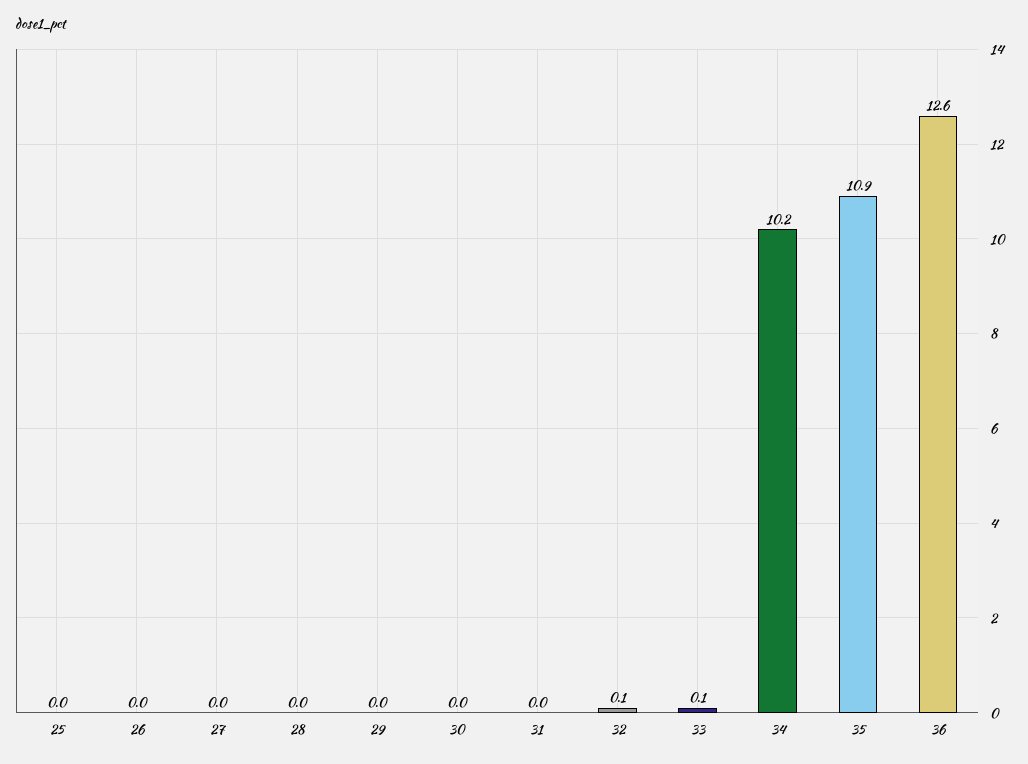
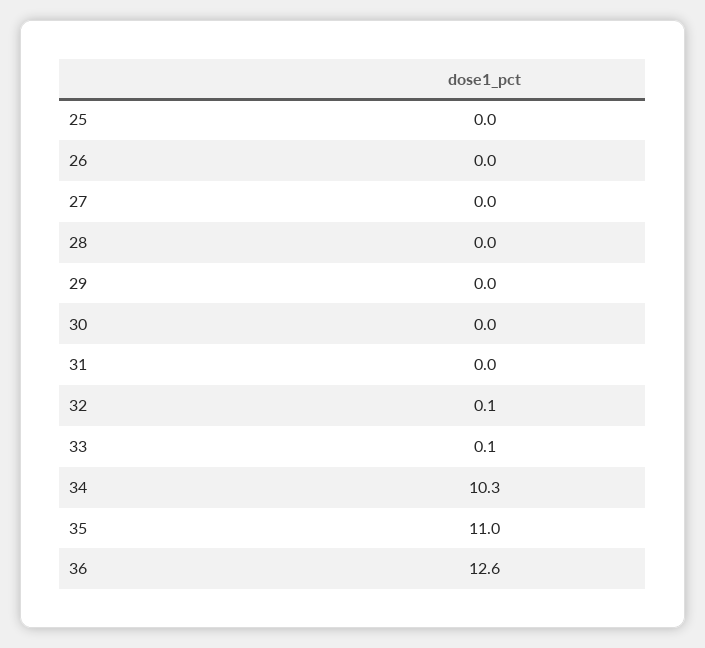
34: 10.2 -> 10.3
35: 10.9 -> 11

